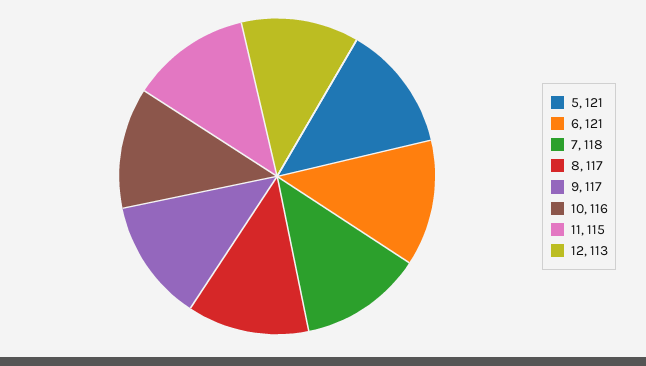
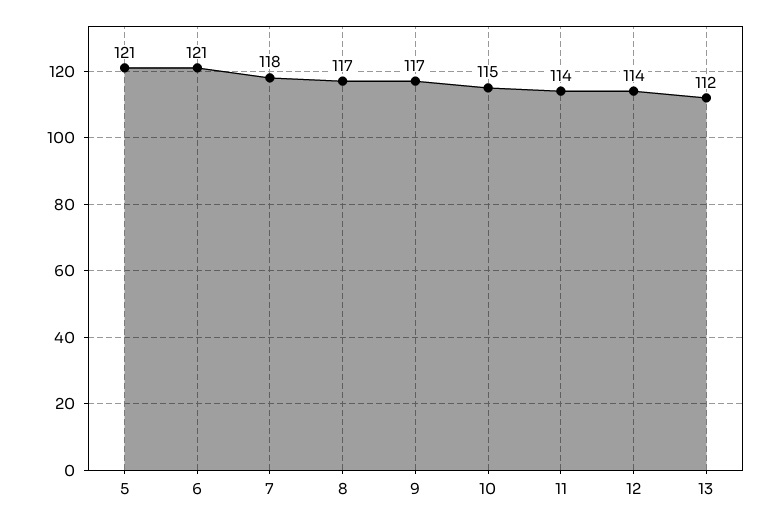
10: 116 -> 115
11: 115 -> 114
12: 113 -> 114
13: none -> 112

